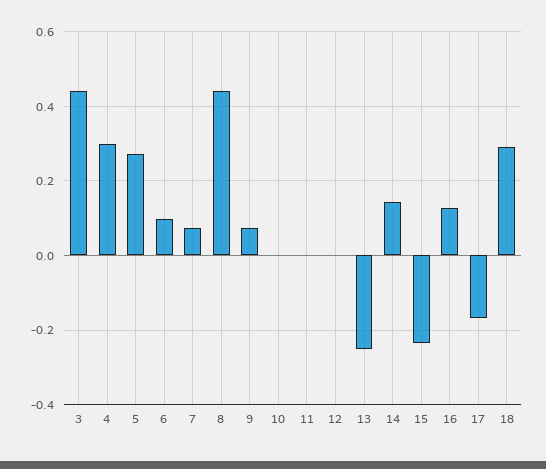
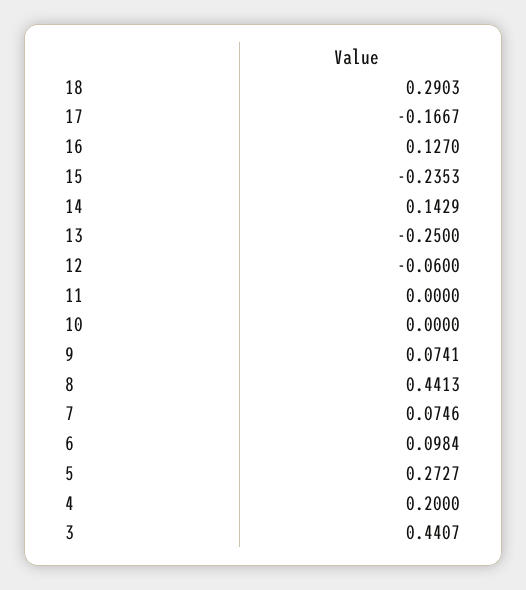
4: 0.3 -> 0.2
12: 0 -> -0.06

